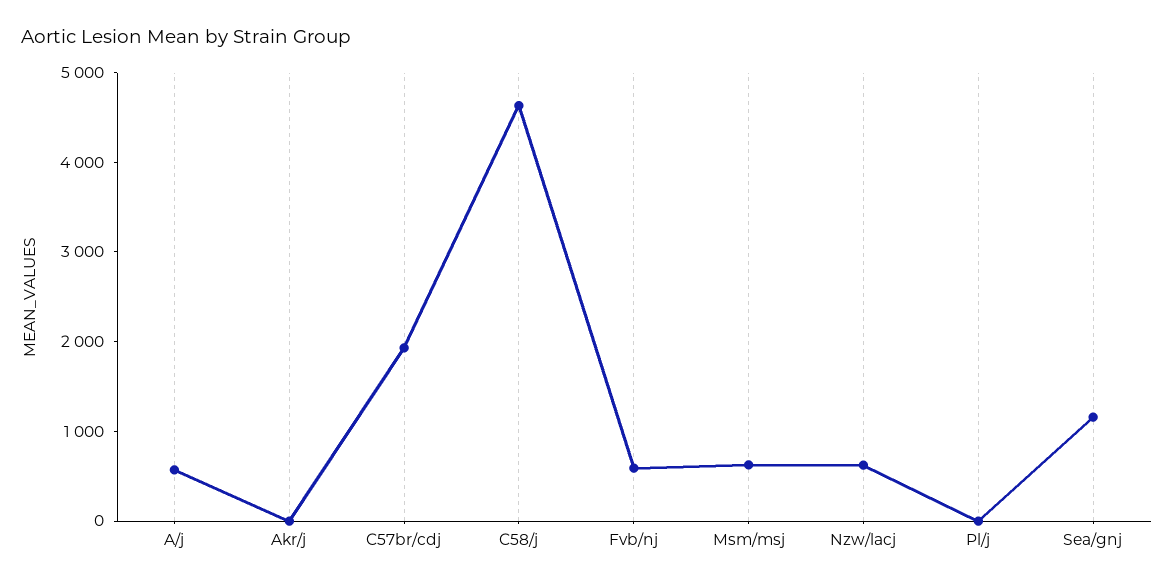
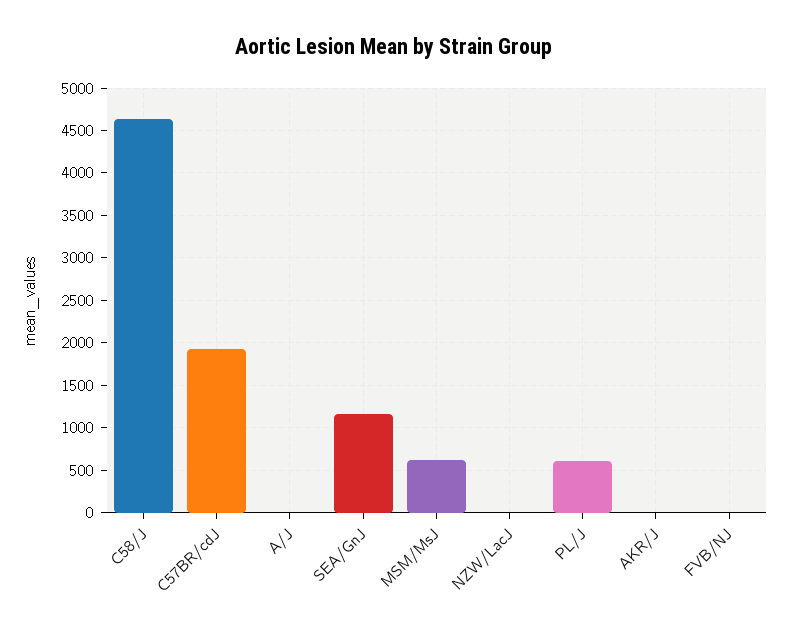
A/j: 600 -> 0
Fvb/nj: 600 -> 0
Nzw/lacj: 600 -> 0
Pl/j: 0 -> 600

